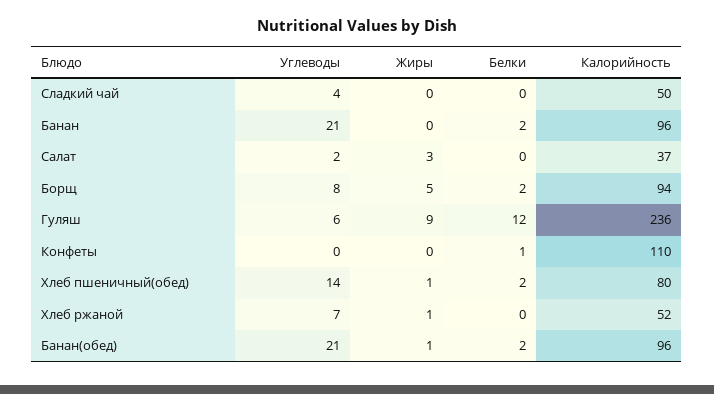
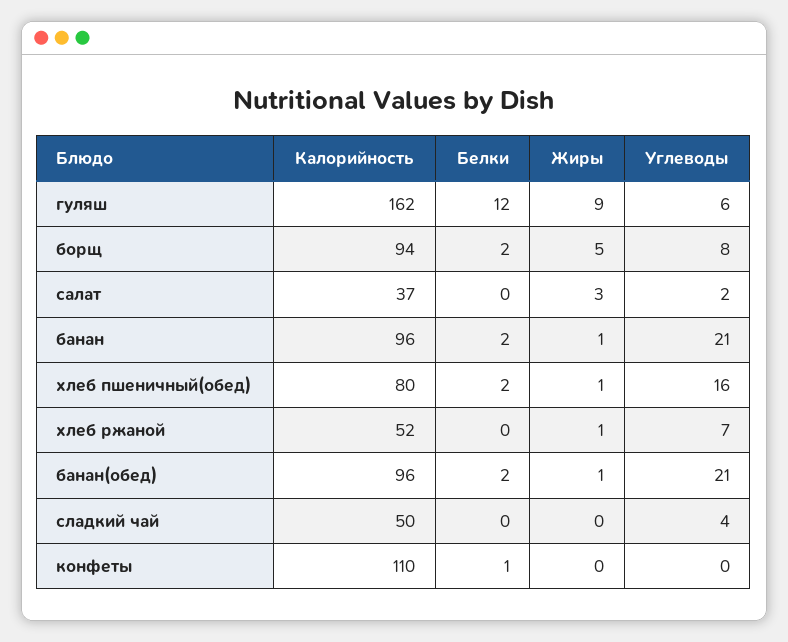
Жиры, Банан: 0 -> 1
Калорийность, Гуляш: 236 -> 162
Углеводы, Хлеб пшеничный(обед): 14 -> 16

